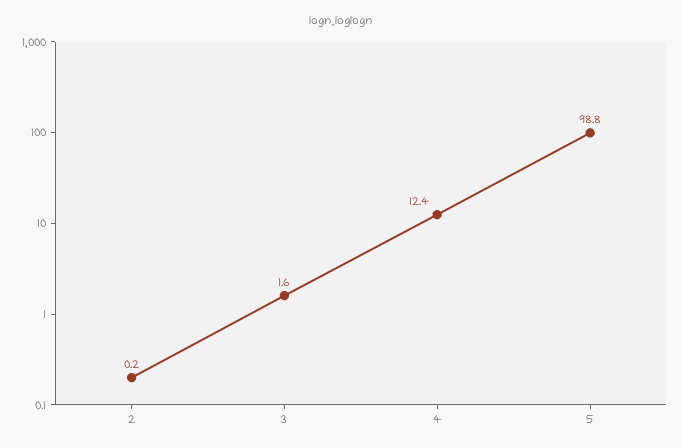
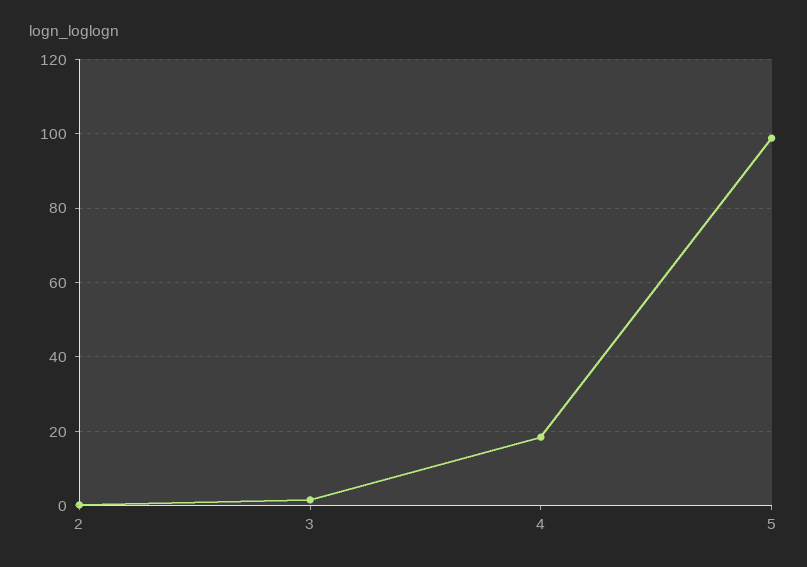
4: 12.4 -> 18

